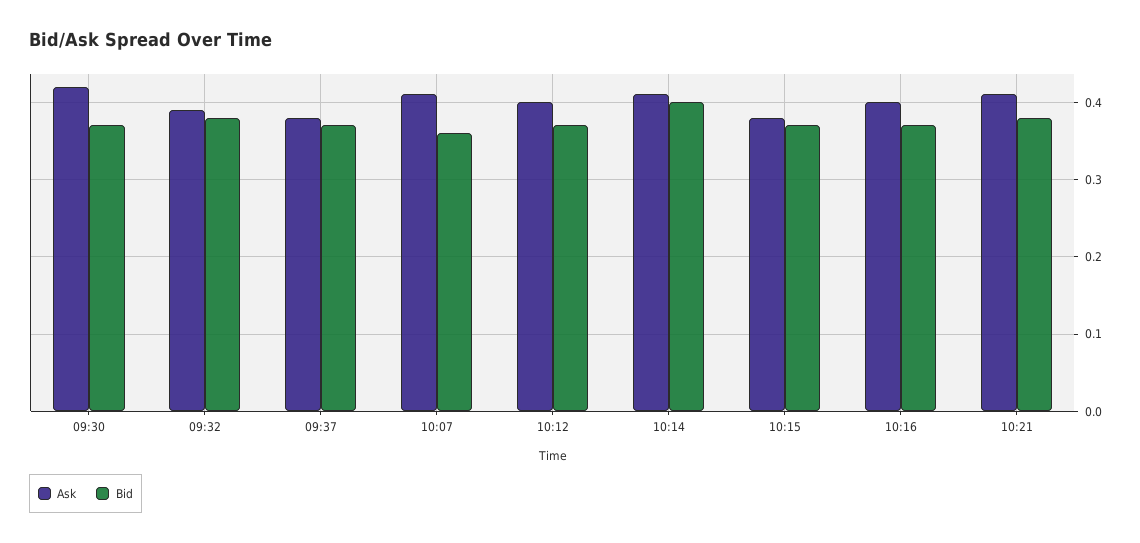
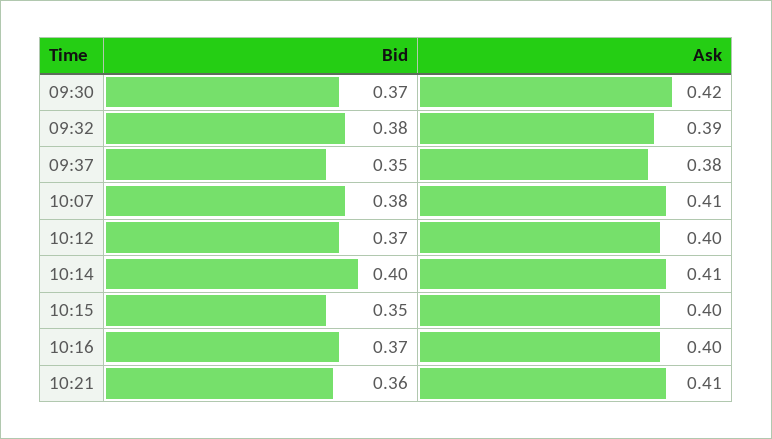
Bid, 09:37: 0.37 -> 0.35
Bid, 10:07: 0.36 -> 0.38
Ask, 10:15: 0.38 -> 0.4
Bid, 10:15: 0.37 -> 0.35
Bid, 10:21: 0.38 -> 0.36

